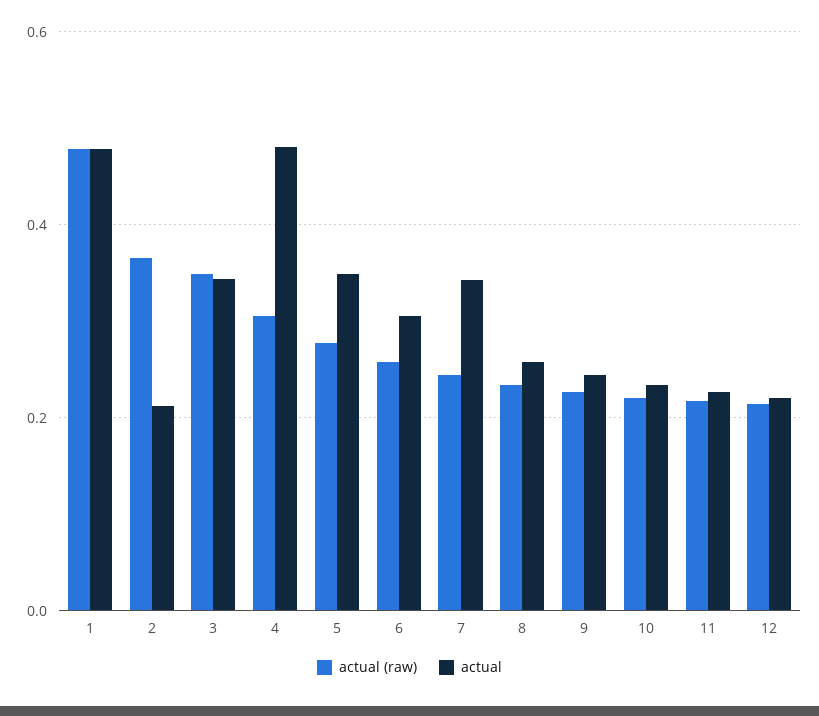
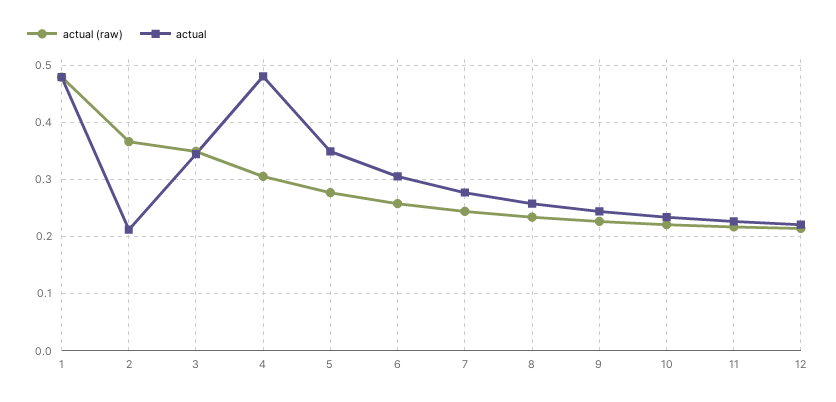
actual, 7: 0.34 -> 0.28

